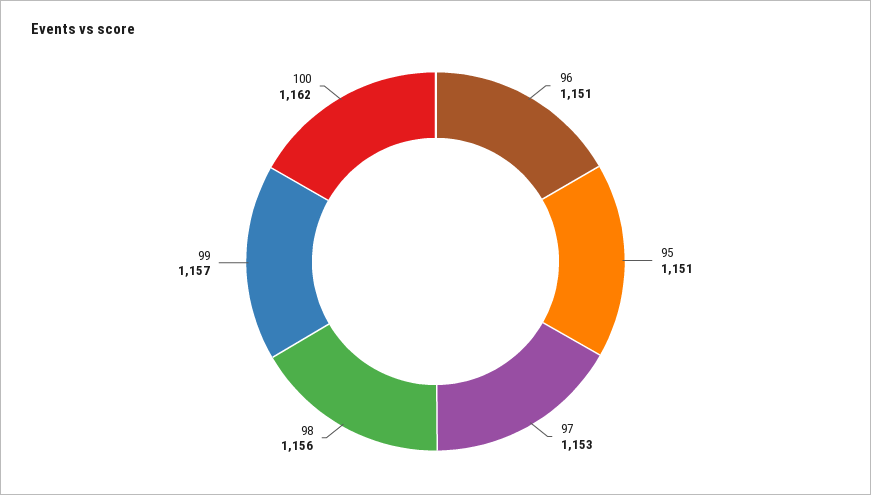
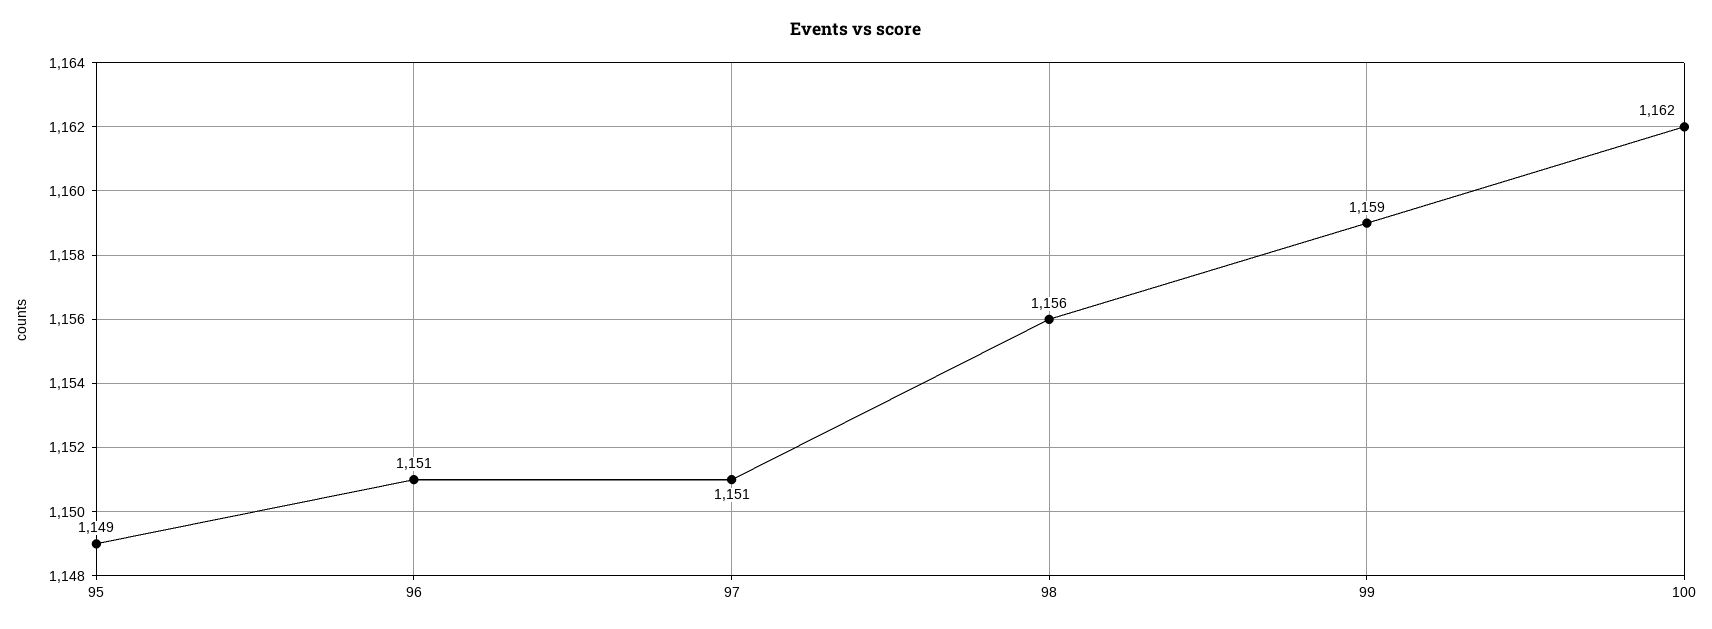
95: 1151 -> 1149
97: 1153 -> 1151
99: 1157 -> 1159

